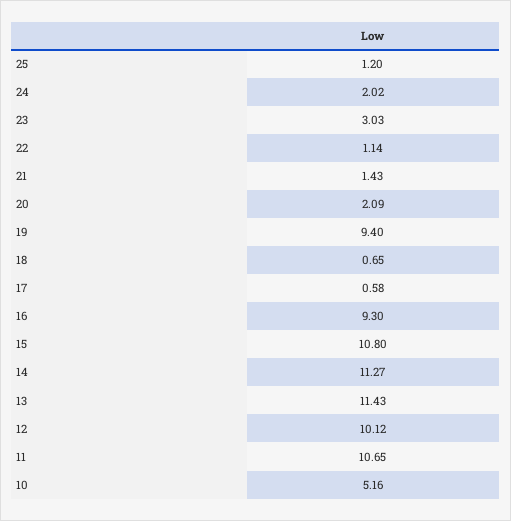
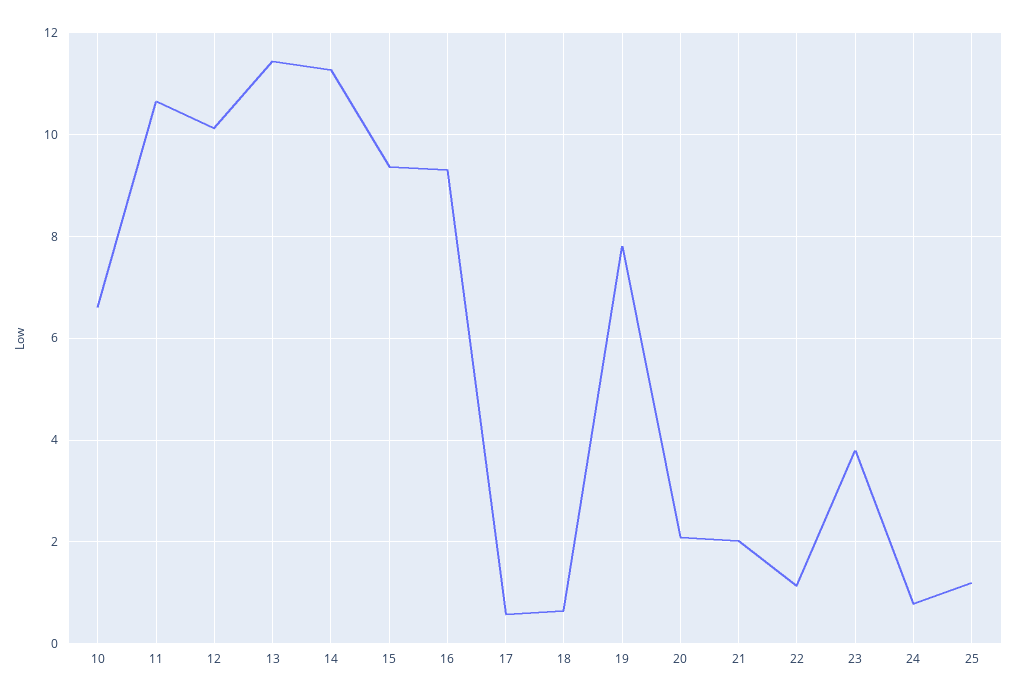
24: 2.02 -> 0.8
23: 3.03 -> 3.8
21: 1.43 -> 2
19: 9.4 -> 7.8
15: 10.8 -> 9.4
10: 5.16 -> 6.6

